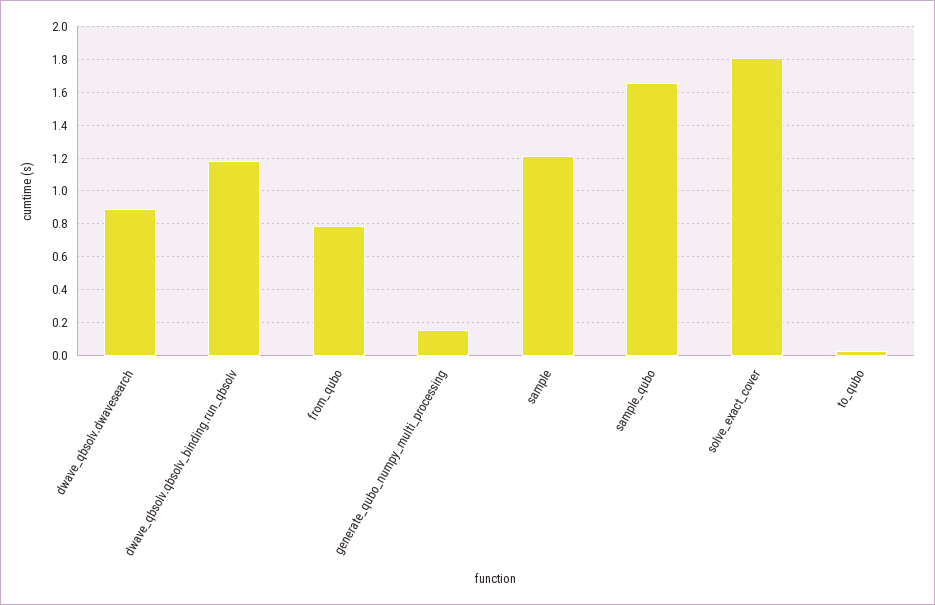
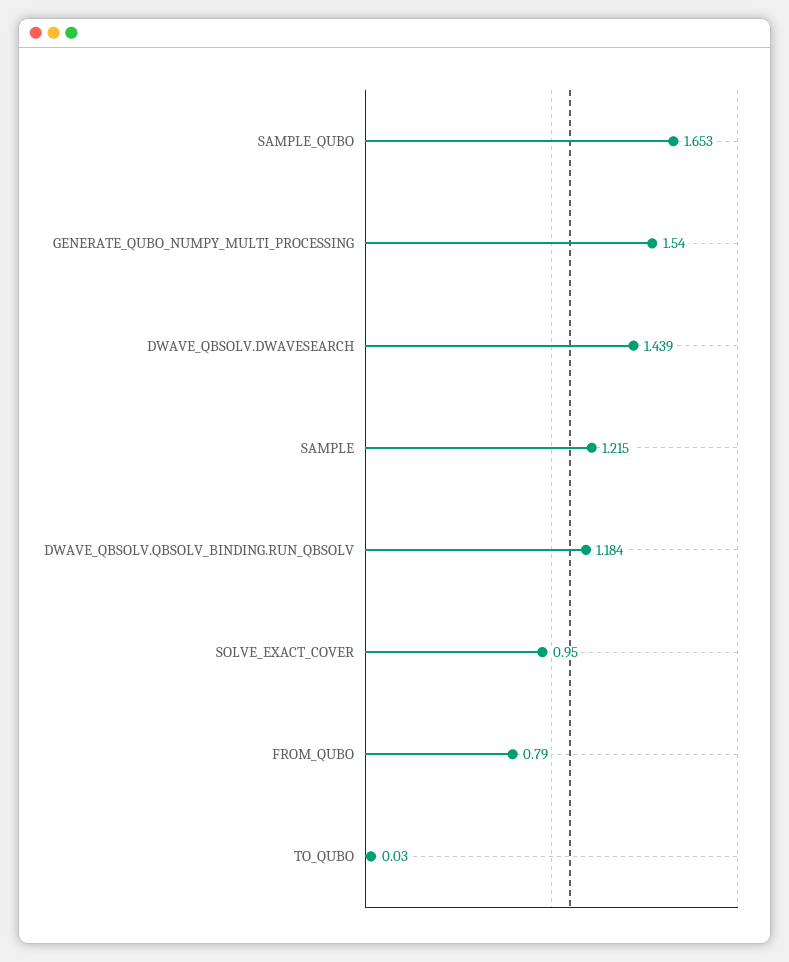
dwave_qbsolv.dwavesearch: 0.9 -> 1.439
generate_qubo_numpy_multi_processing: 0.15 -> 1.54
solve_exact_cover: 1.8 -> 0.95

